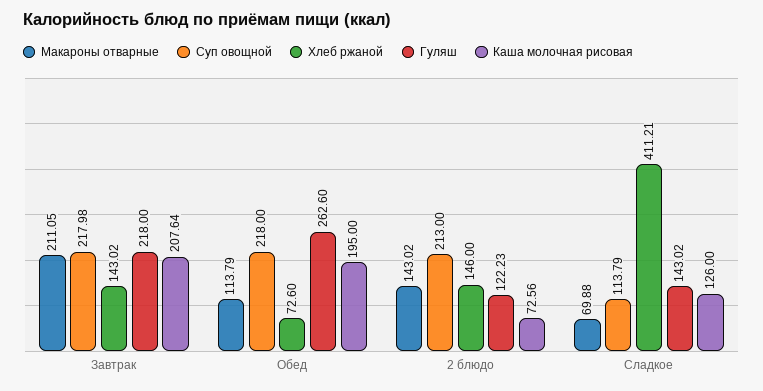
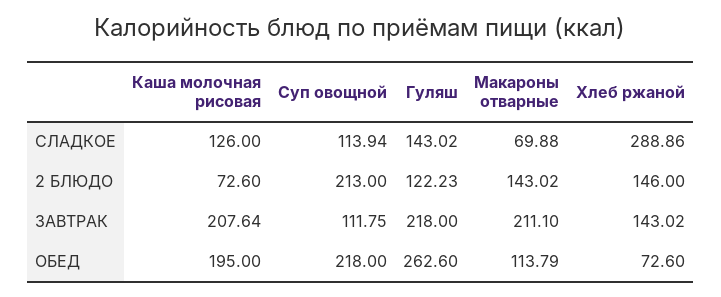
Макароны отварные, Завтрак: 211.05 -> 211.1
Суп овощной, Завтрак: 217.98 -> 111.75
Каша молочная рисовая, 2 блюдо: 72.56 -> 72.6
Суп овощной, Сладкое: 113.79 -> 113.94
Хлеб ржаной, Сладкое: 411.21 -> 288.86

